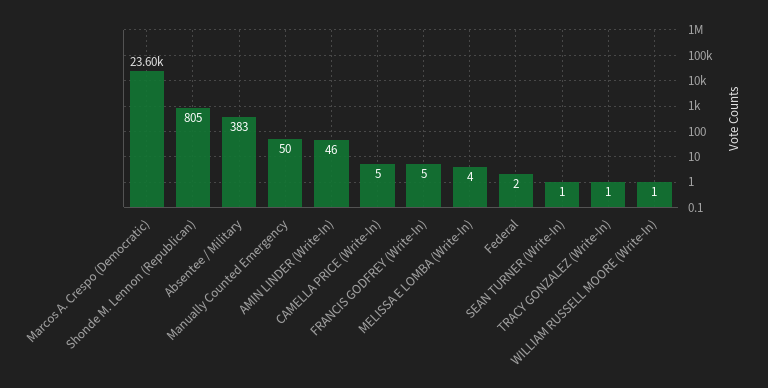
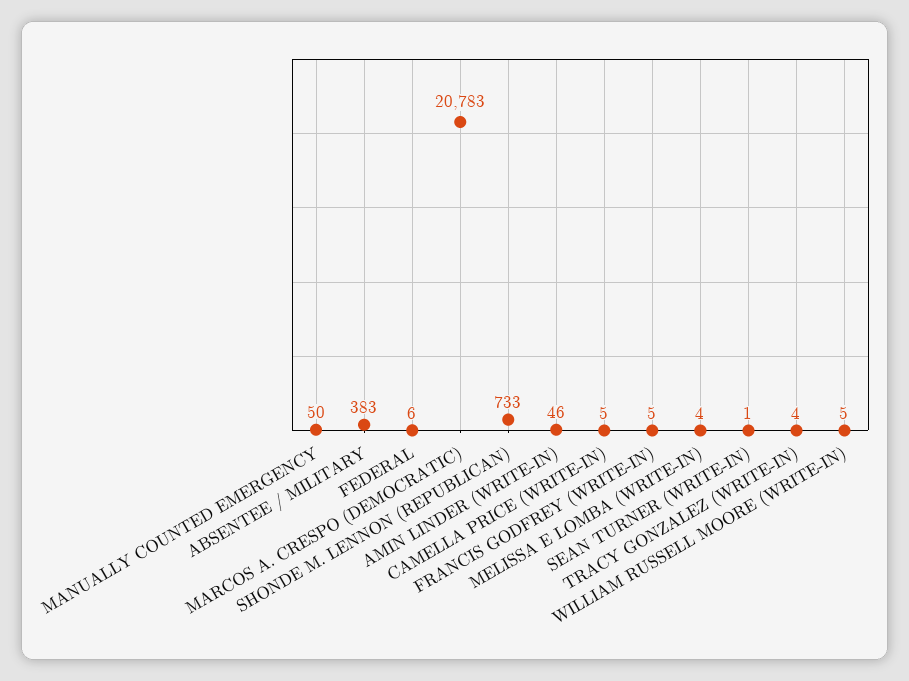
Marcos A. Crespo (Democratic): 23600 -> 20783
Shonde M. Lennon (Republican): 805 -> 733
Federal: 2 -> 6
TRACY GONZALEZ (Write-In): 1 -> 4
WILLIAM RUSSELL MOORE (Write-In): 1 -> 5

